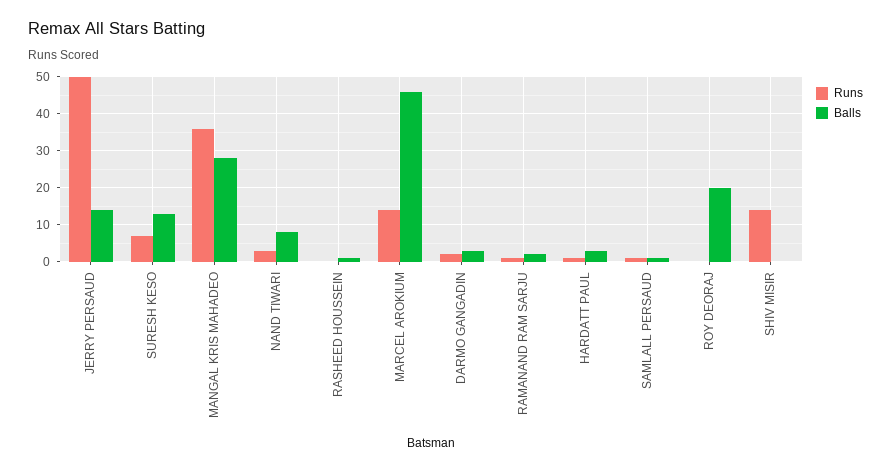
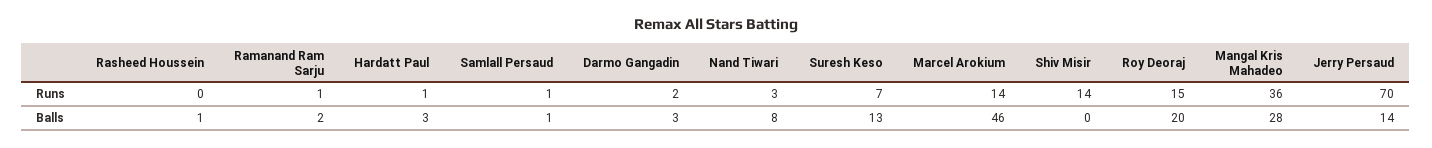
Runs, JERRY PERSAUD: 50 -> 70
Runs, ROY DEORAJ: 0 -> 15

